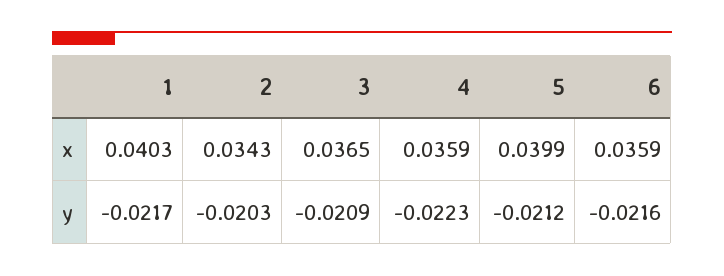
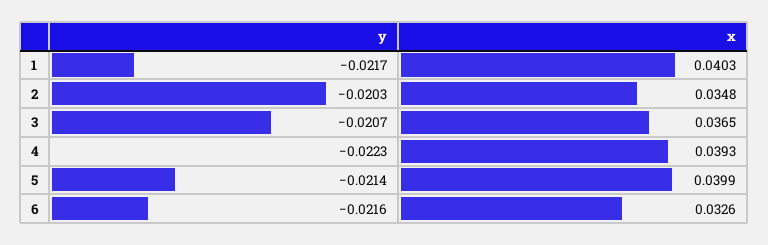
2, x: 0.0343 -> 0.0348
4, x: 0.0359 -> 0.0393
6, x: 0.0359 -> 0.0326
3, y: -0.0209 -> -0.0207
5, y: -0.0212 -> -0.0214

